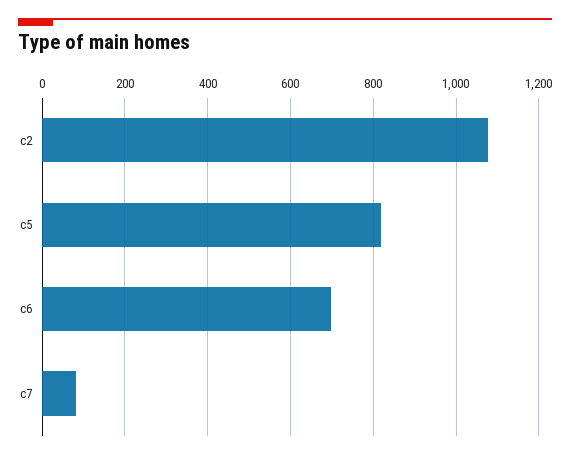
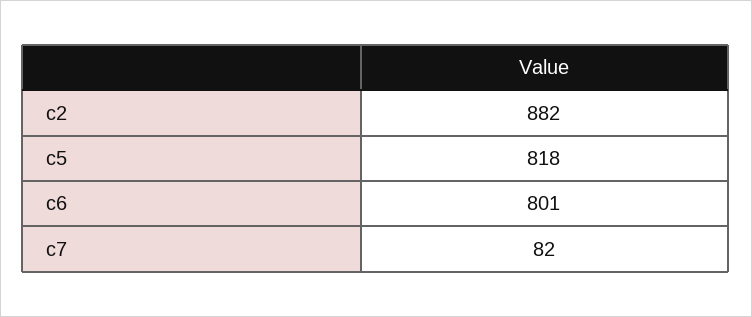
c2: 1080 -> 882
c6: 700 -> 801

